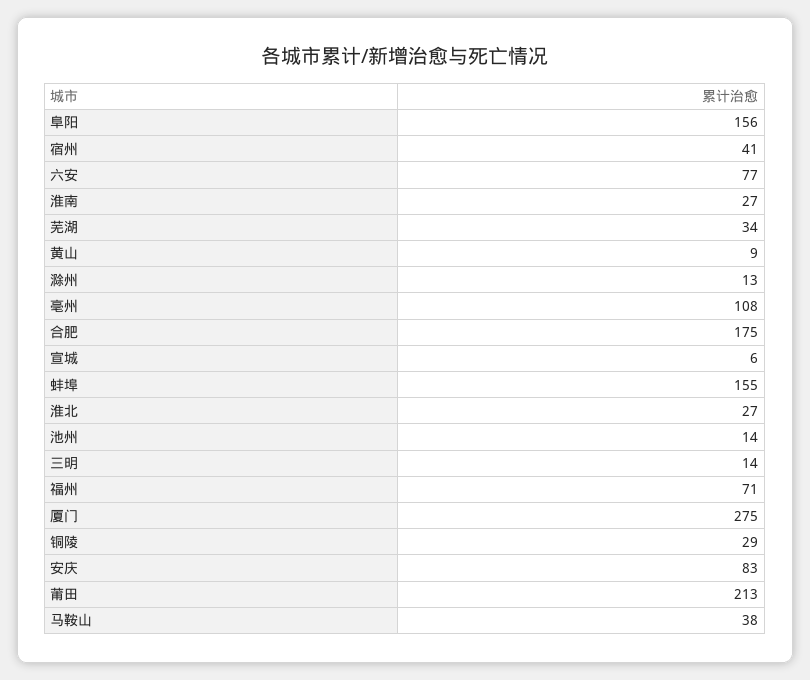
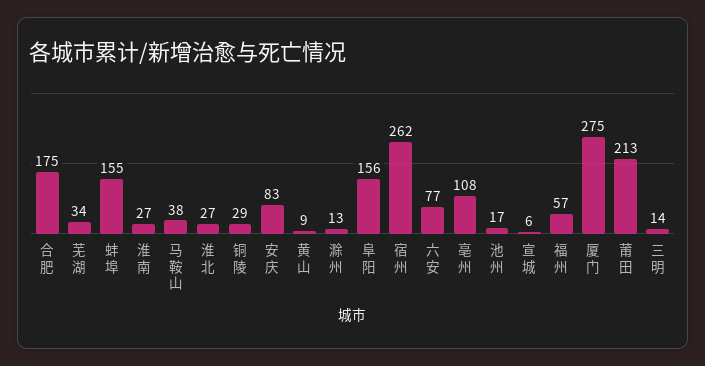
宿州: 41 -> 262
池州: 14 -> 17
福州: 71 -> 57

